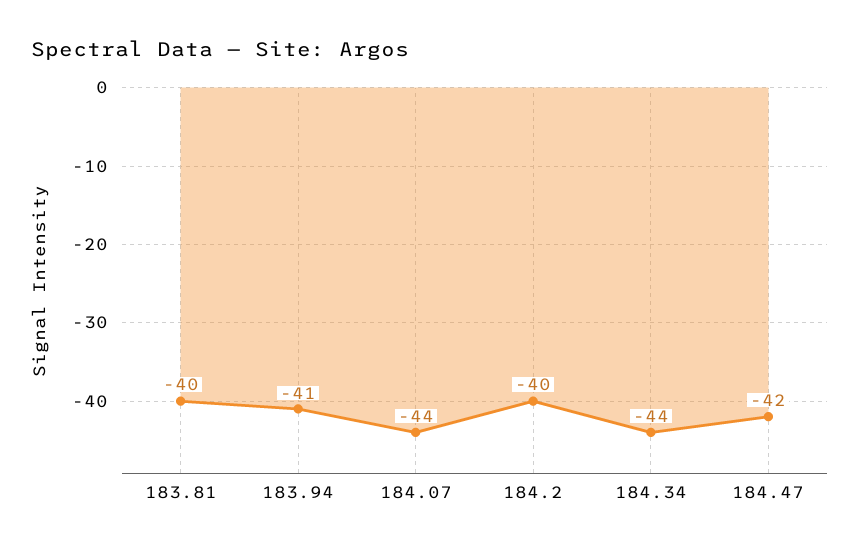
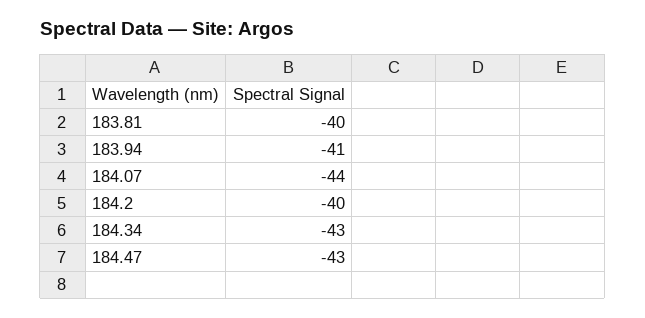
184.34: -44 -> -43
184.47: -42 -> -43

